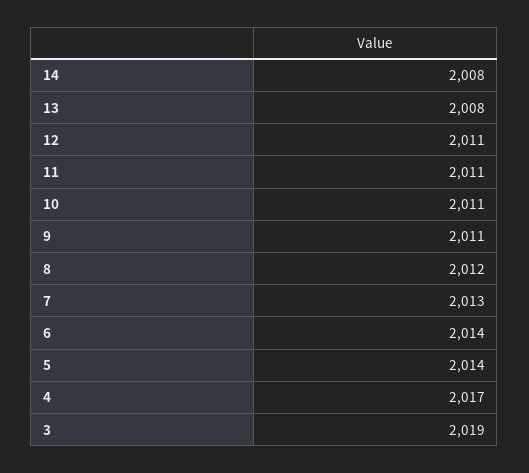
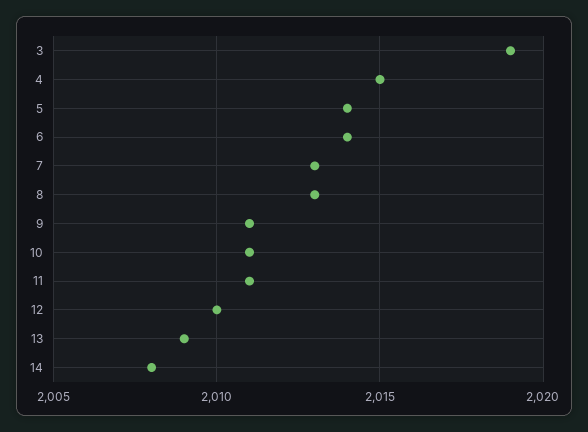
13: 2008 -> 2009
12: 2011 -> 2010
8: 2012 -> 2013
4: 2017 -> 2015

